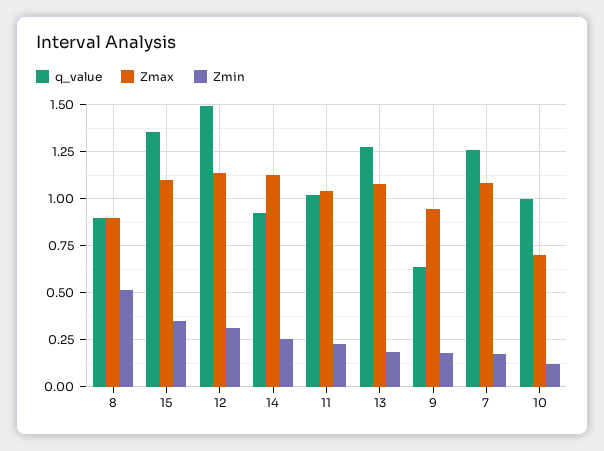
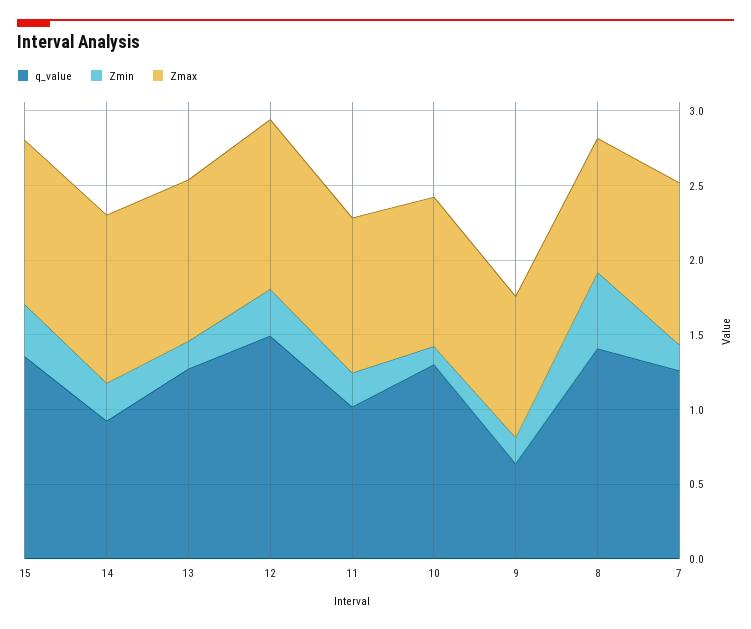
q_value, 8: 0.9 -> 1.4
q_value, 10: 1 -> 1.3
Zmax, 10: 0.7 -> 1

